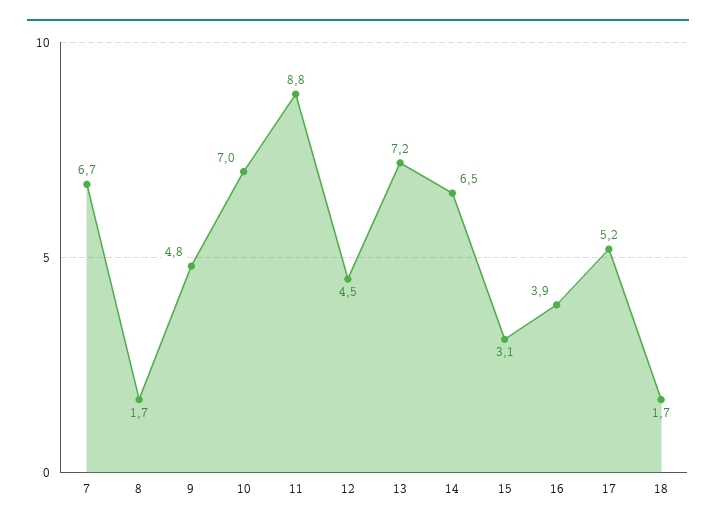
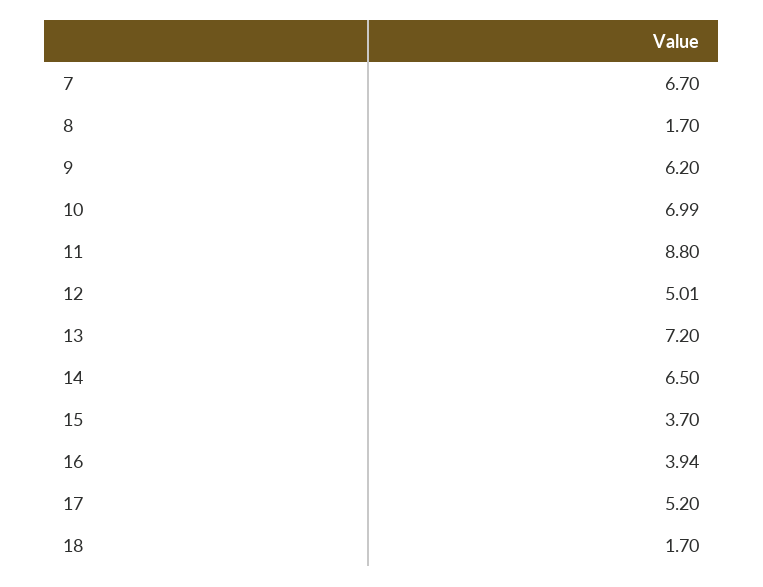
9: 4.8 -> 6.2
12: 4.5 -> 5.01
15: 3.1 -> 3.7

